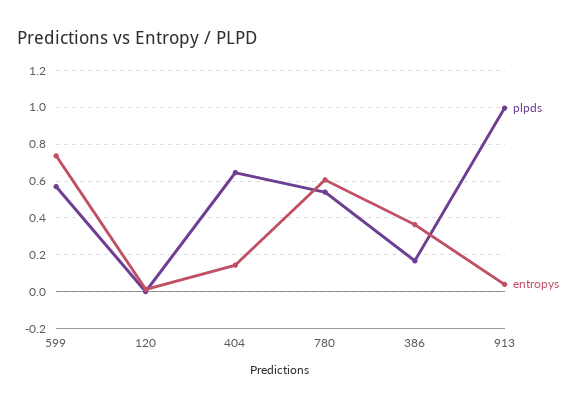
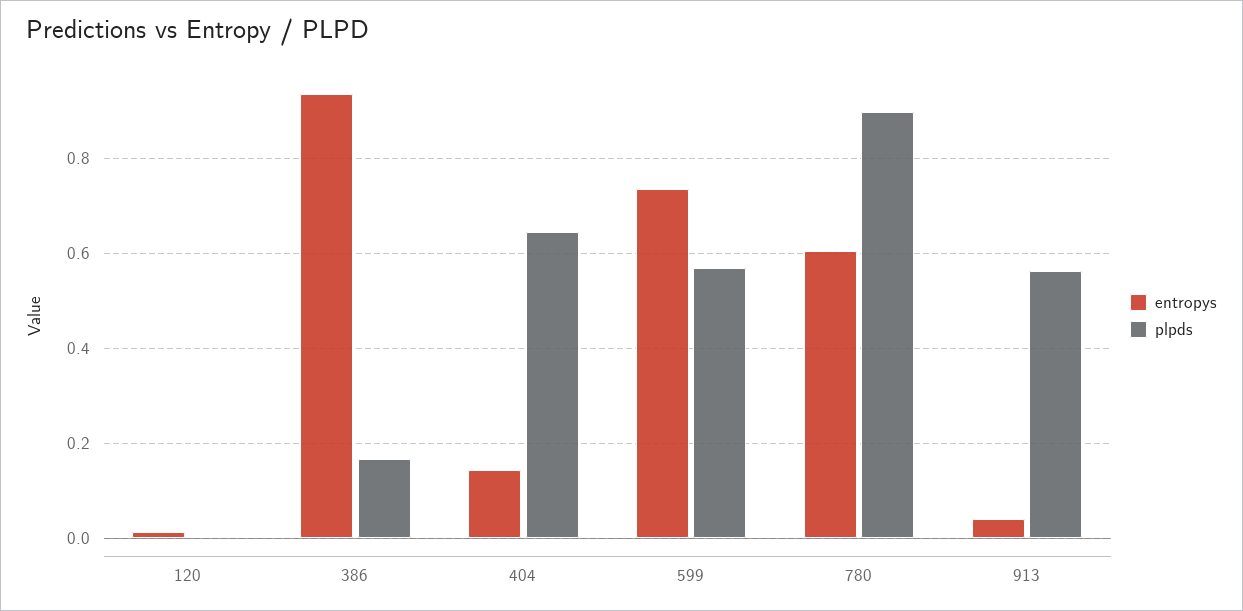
plpds, 780: 0.55 -> 0.9
entropys, 386: 0.35 -> 0.94
plpds, 913: 1 -> 0.56

